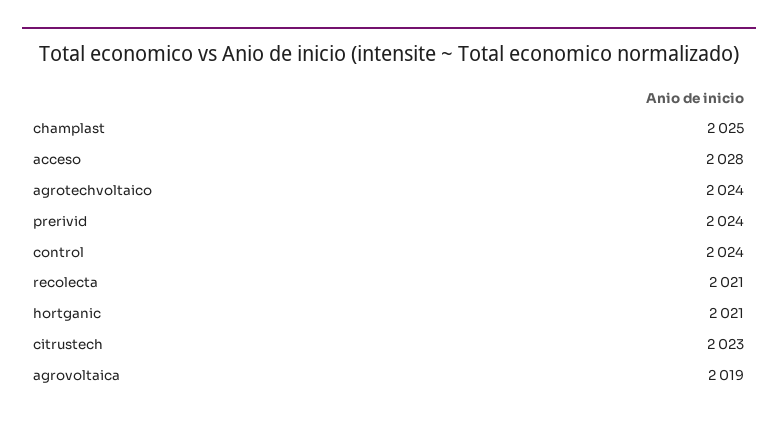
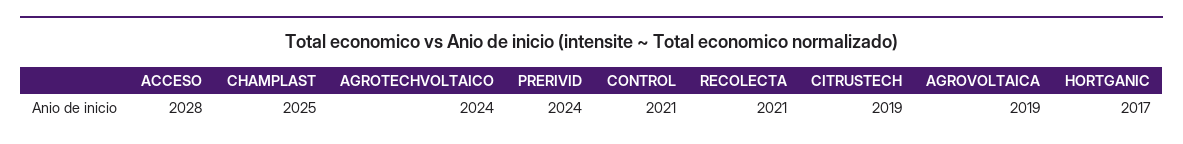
control: 2024 -> 2021
hortganic: 2021 -> 2017
citrustech: 2023 -> 2019

